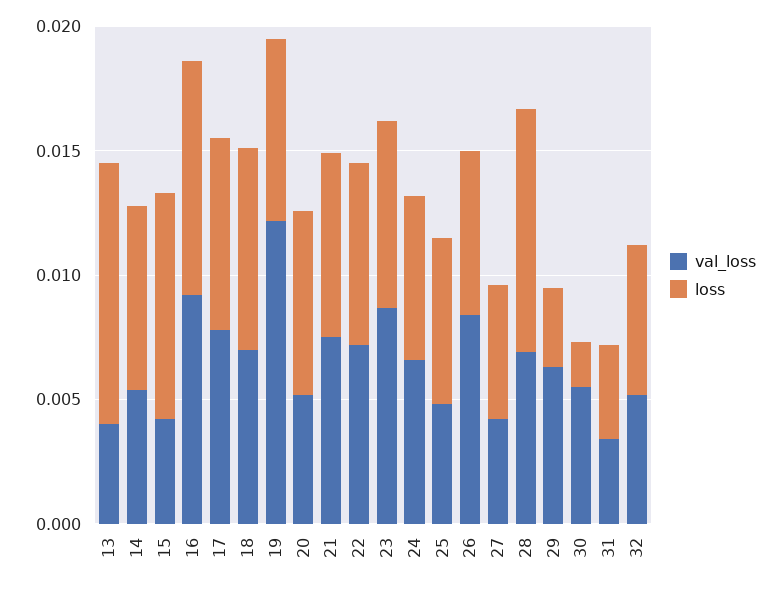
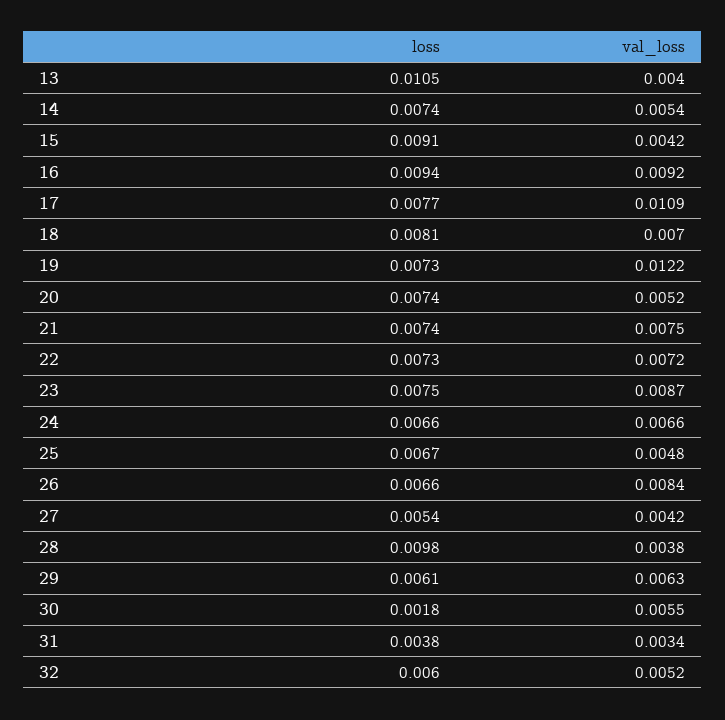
val_loss, 17: 0.008 -> 0.0109
val_loss, 28: 0.007 -> 0.0038
loss, 29: 0.003 -> 0.0061

